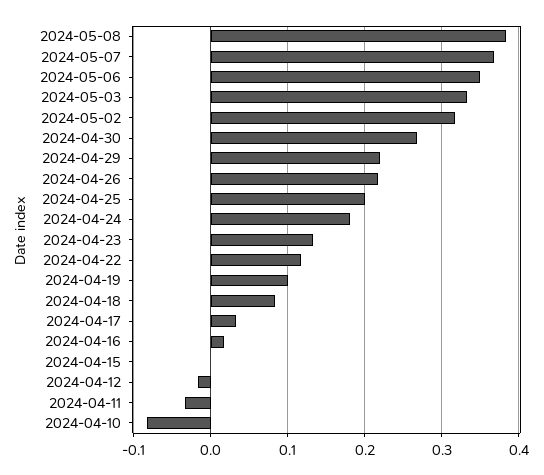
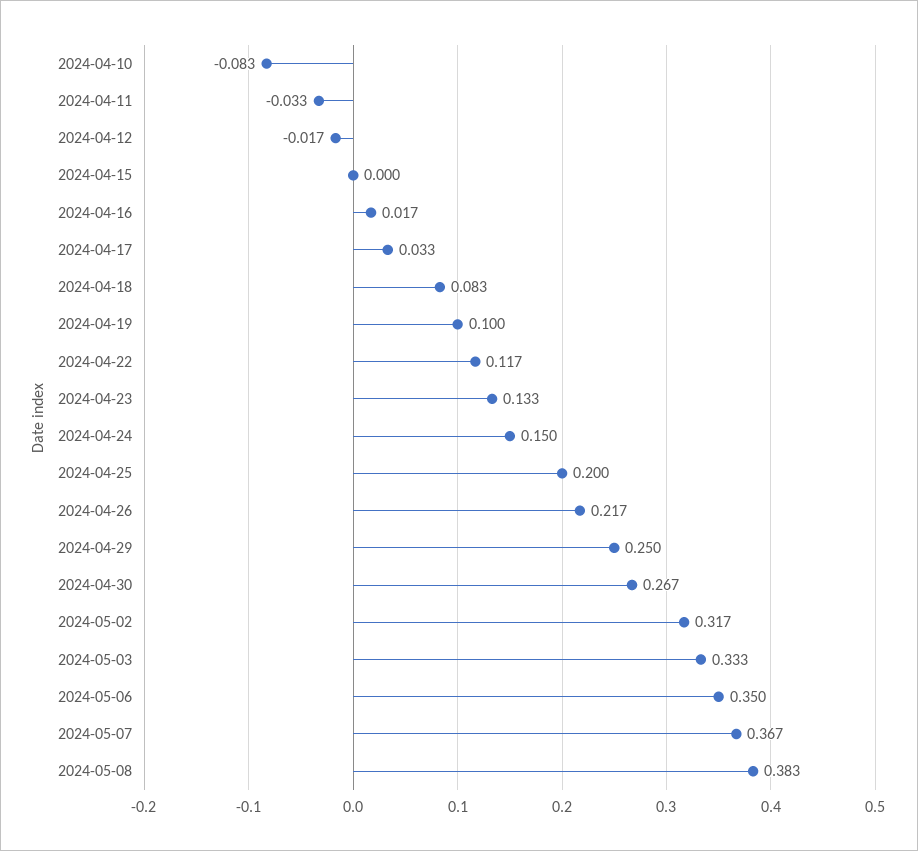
2024-04-29: 0.22 -> 0.25
2024-04-24: 0.18 -> 0.15

